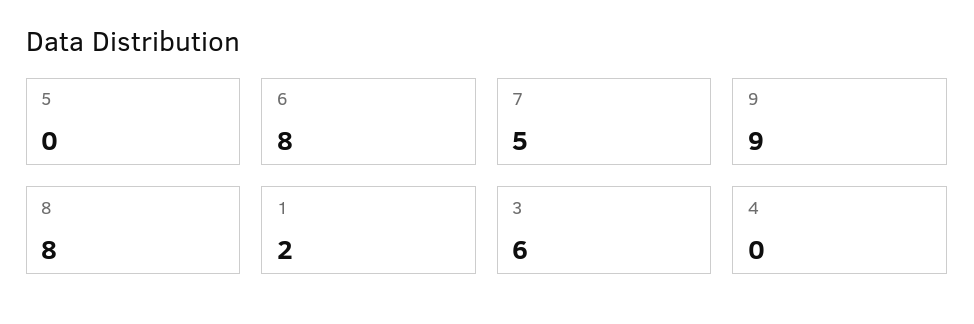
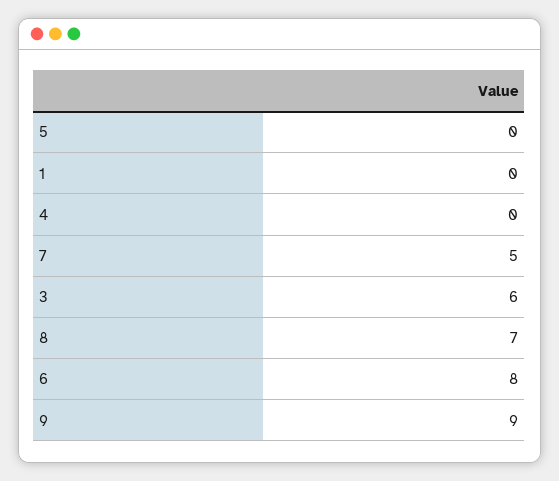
8: 8 -> 7
1: 2 -> 0

